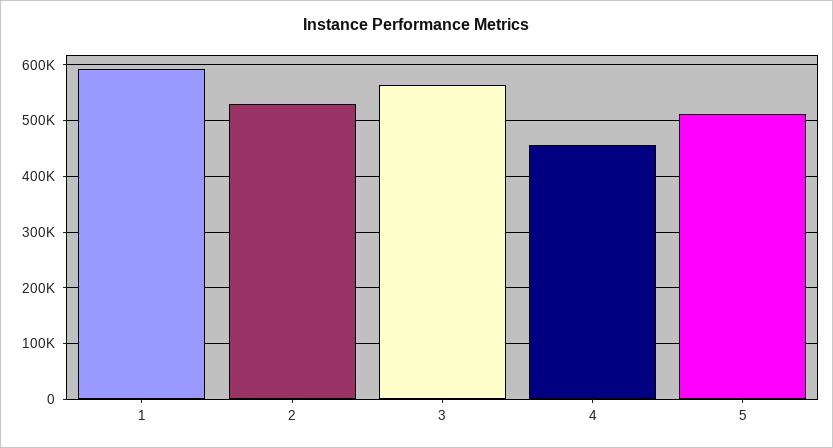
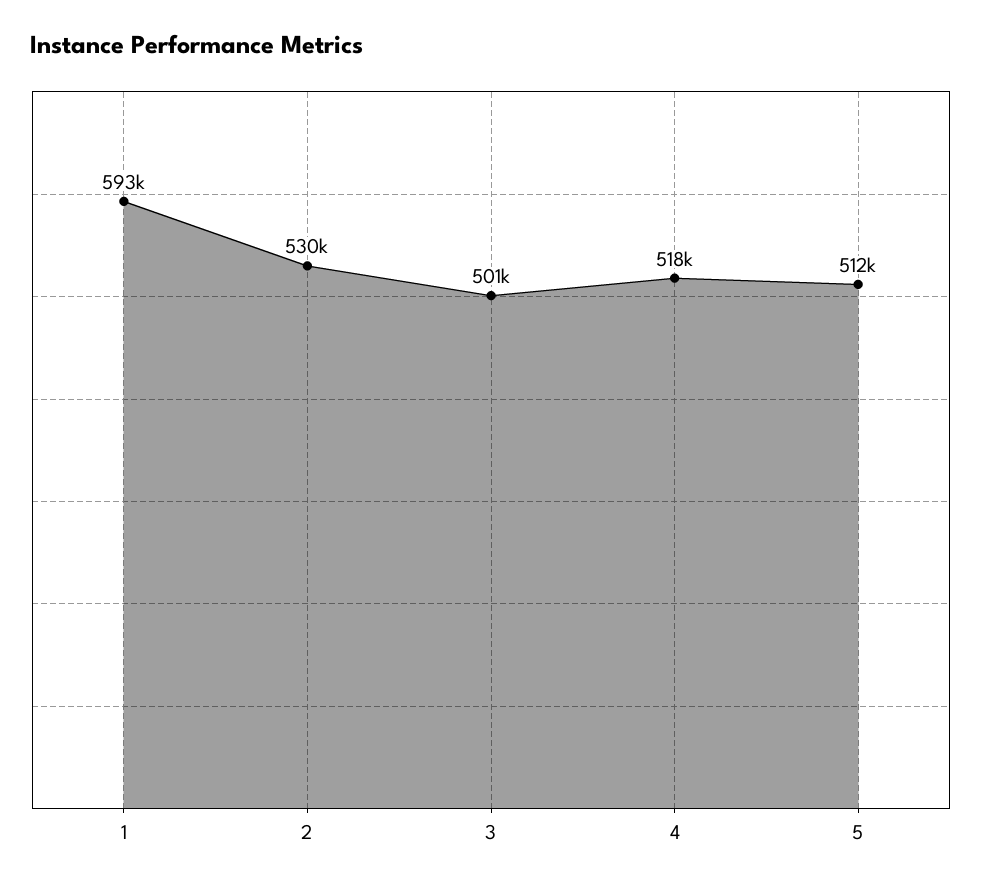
3: 560000 -> 501000
4: 460000 -> 518000

